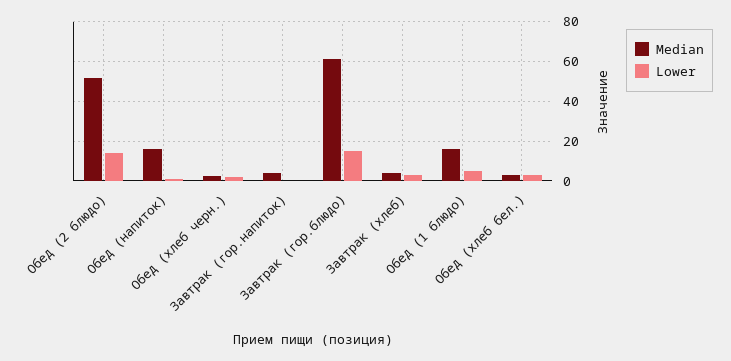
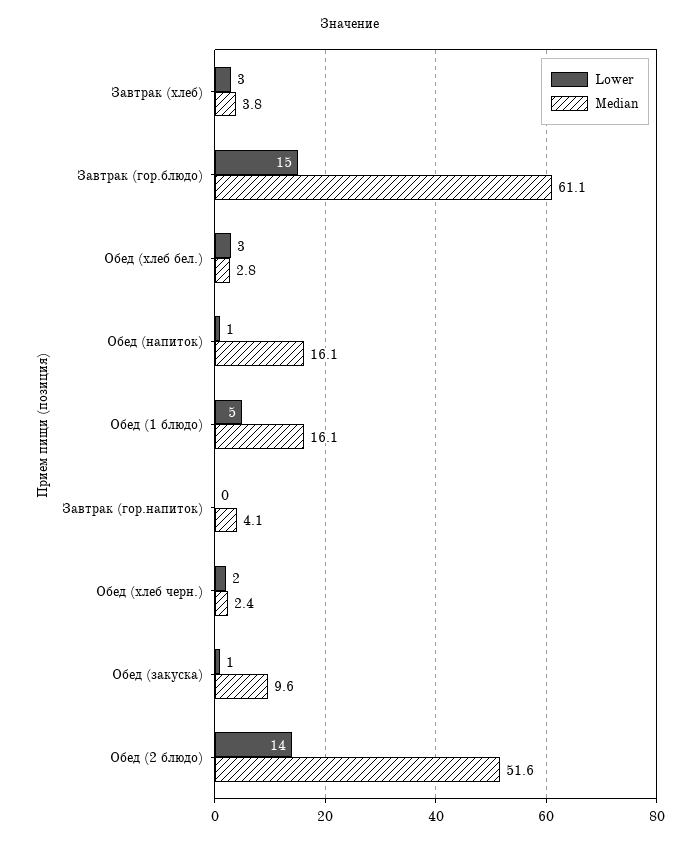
Lower, Обед (закуска): none -> 1
Median, Обед (закуска): none -> 9.6

